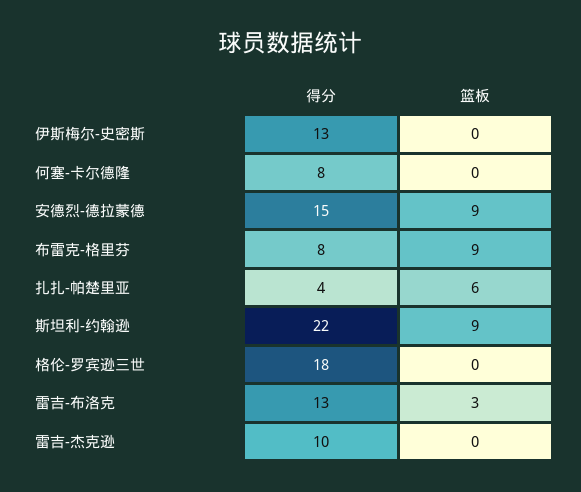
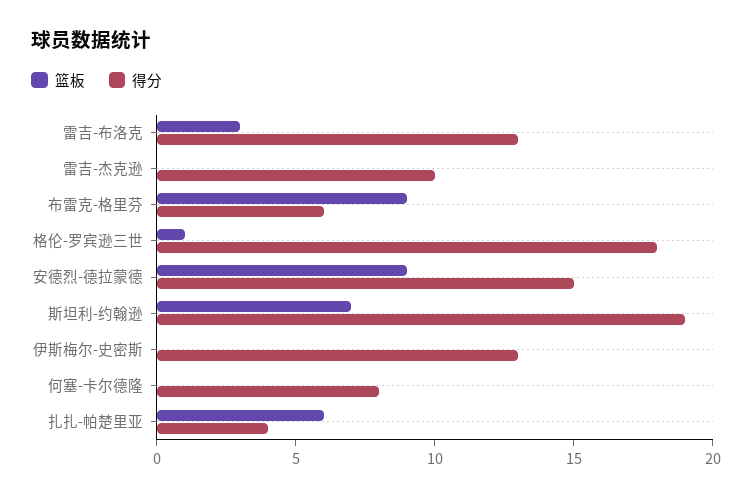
得分, 布雷克-格里芬: 8 -> 6
得分, 斯坦利-约翰逊: 22 -> 19
篮板, 斯坦利-约翰逊: 9 -> 7
篮板, 格伦-罗宾逊三世: 0 -> 1

